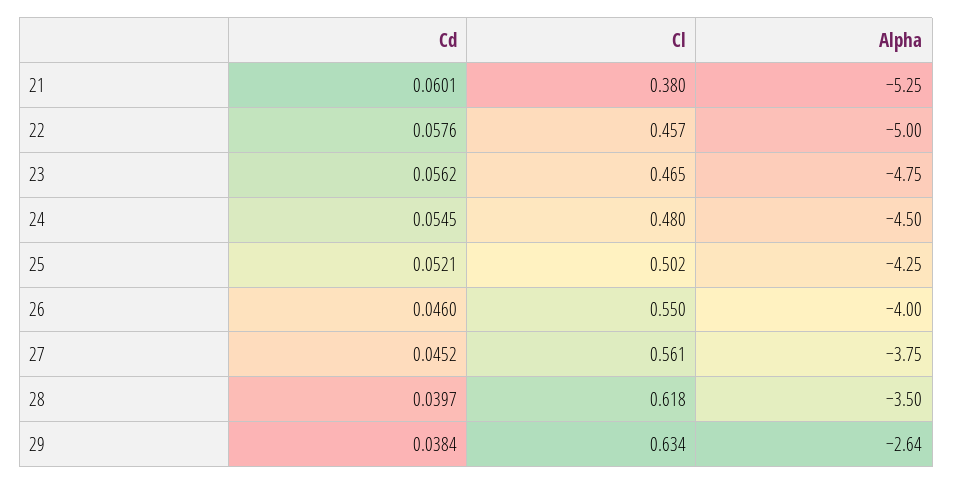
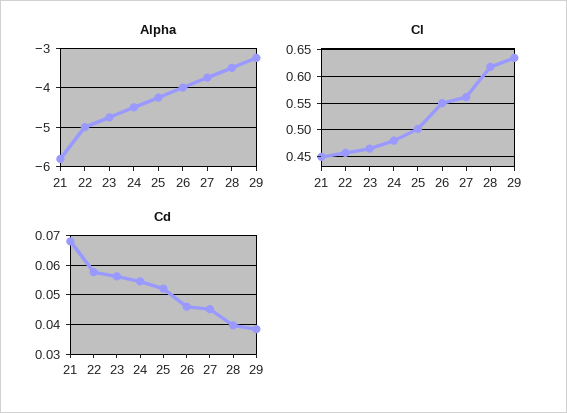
Cd, 21: 0.0601 -> 0.0675
Cl, 21: 0.38 -> 0.45
Alpha, 21: -5.25 -> -5.8
Alpha, 29: -2.64 -> -3.2

